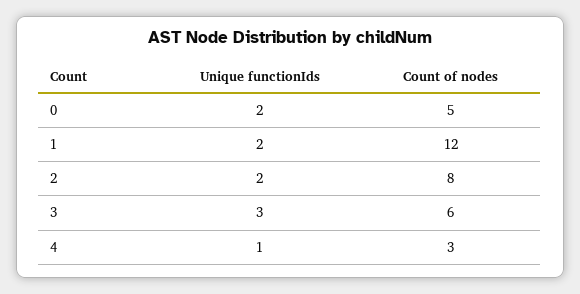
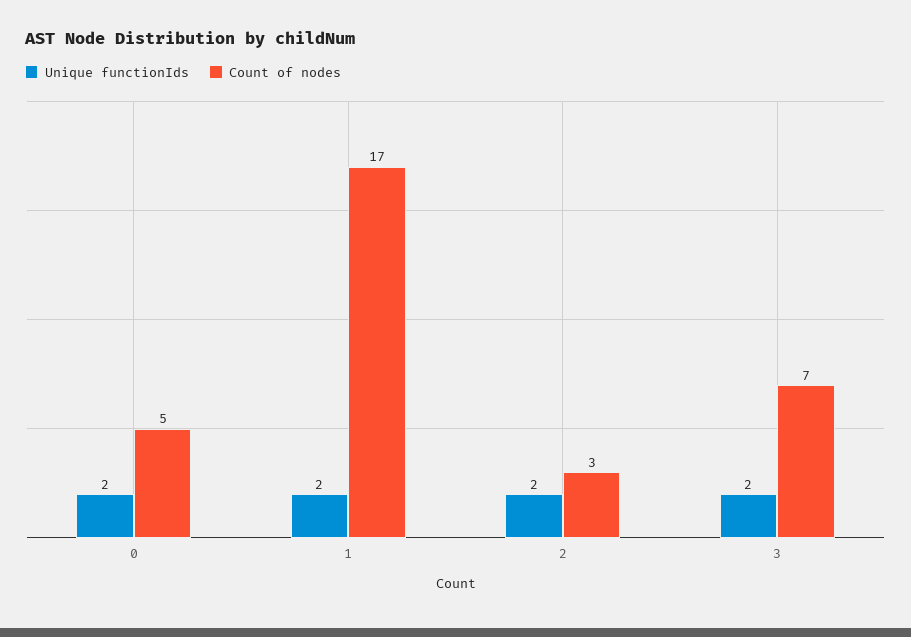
Count of nodes, 1: 12 -> 17
Count of nodes, 2: 8 -> 3
Unique functionIds, 3: 3 -> 2
Count of nodes, 3: 6 -> 7
Unique functionIds, 4: 1 -> none
Count of nodes, 4: 3 -> none

